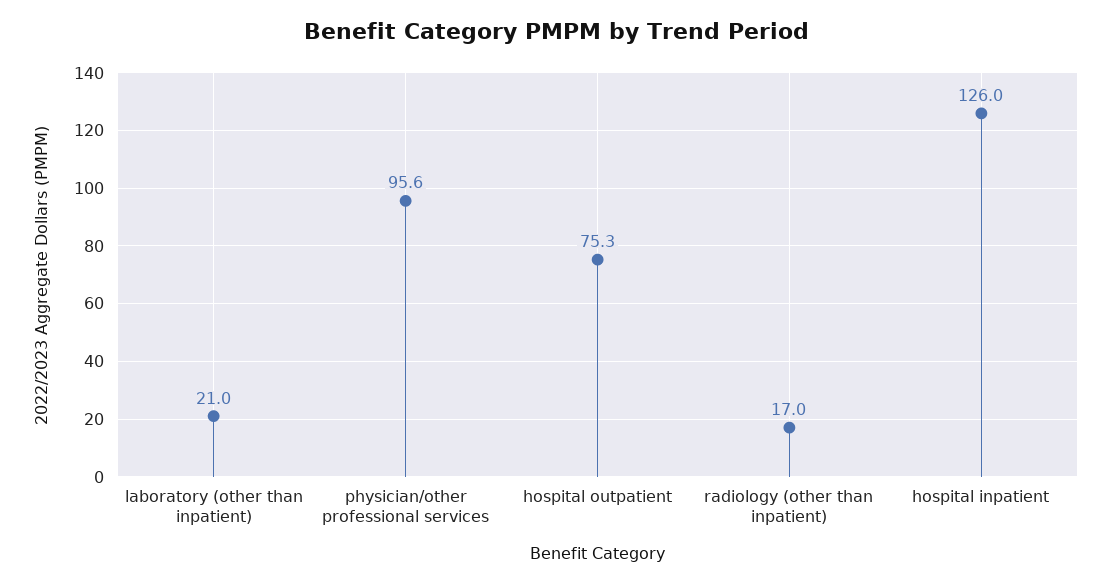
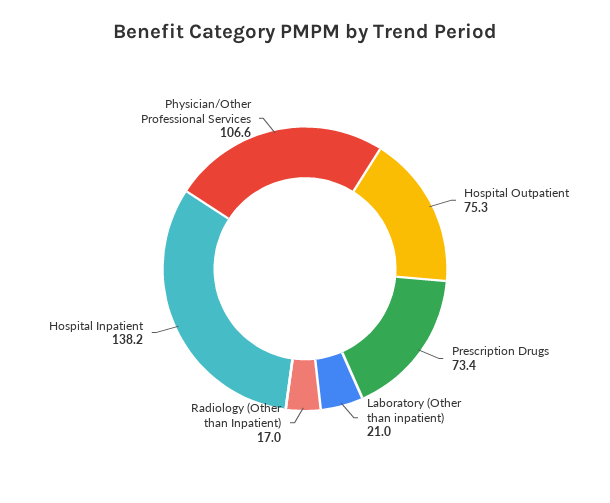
physician/other professional services: 95.6 -> 106.6
hospital inpatient: 126 -> 138.2
Prescription Drugs: none -> 73.4

